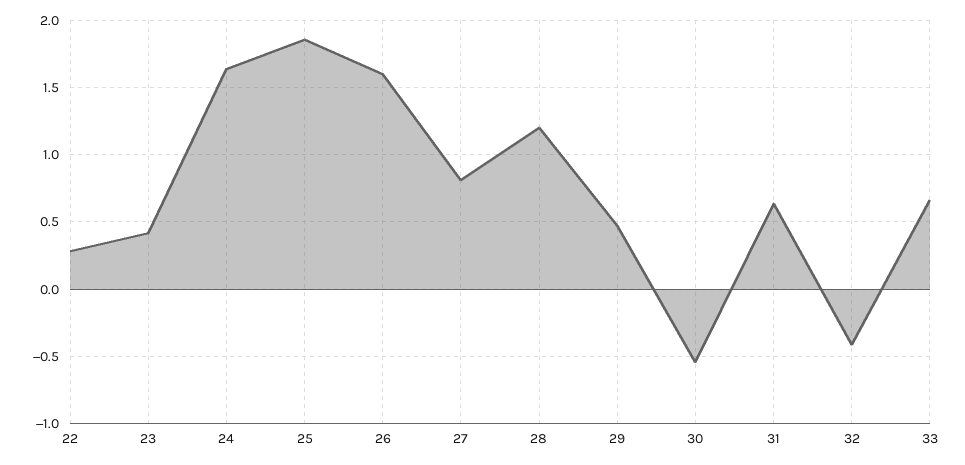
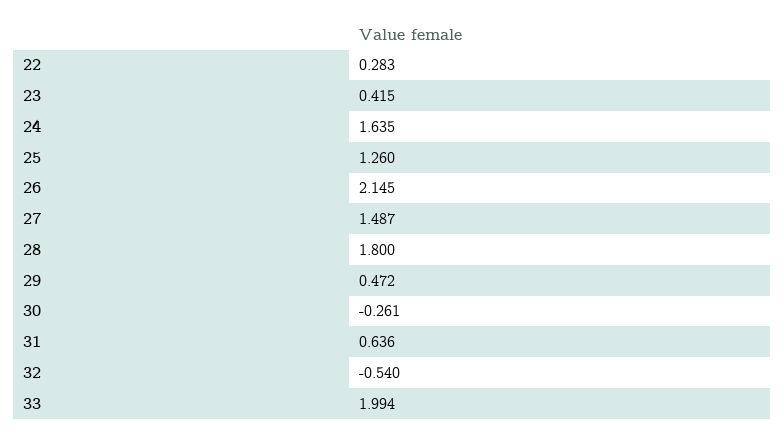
25: 1.85 -> 1.26
26: 1.6 -> 2.145
27: 0.8 -> 1.487
28: 1.2 -> 1.8
30: -0.55 -> -0.261
32: -0.4 -> -0.54
33: 0.65 -> 1.994

